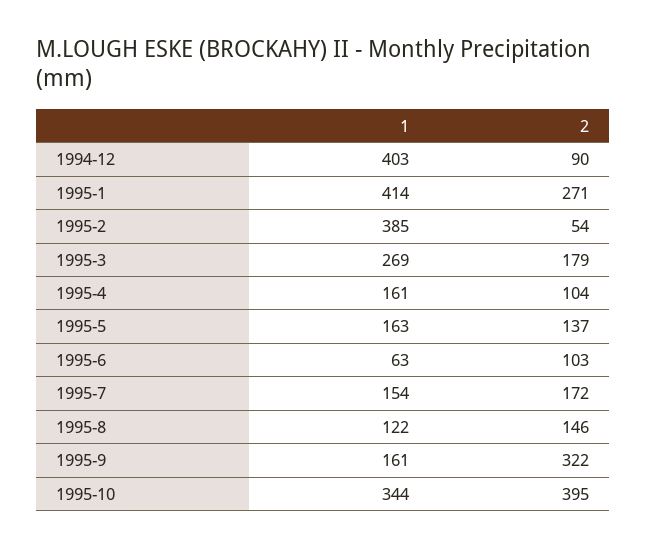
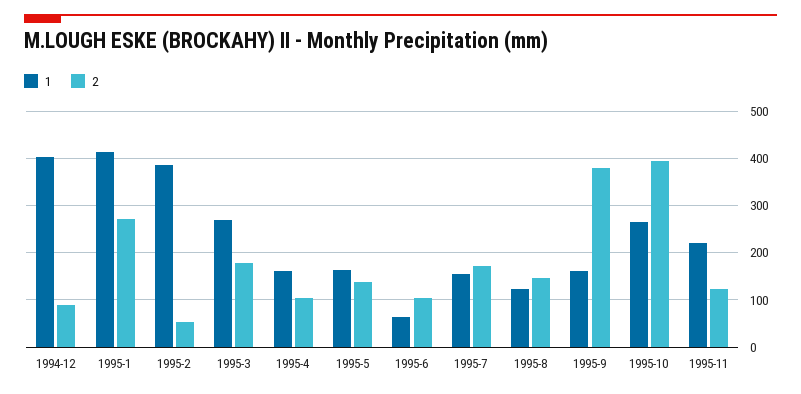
2, 1995-9: 322 -> 380
1, 1995-10: 344 -> 260
1, 1995-11: none -> 220
2, 1995-11: none -> 120

